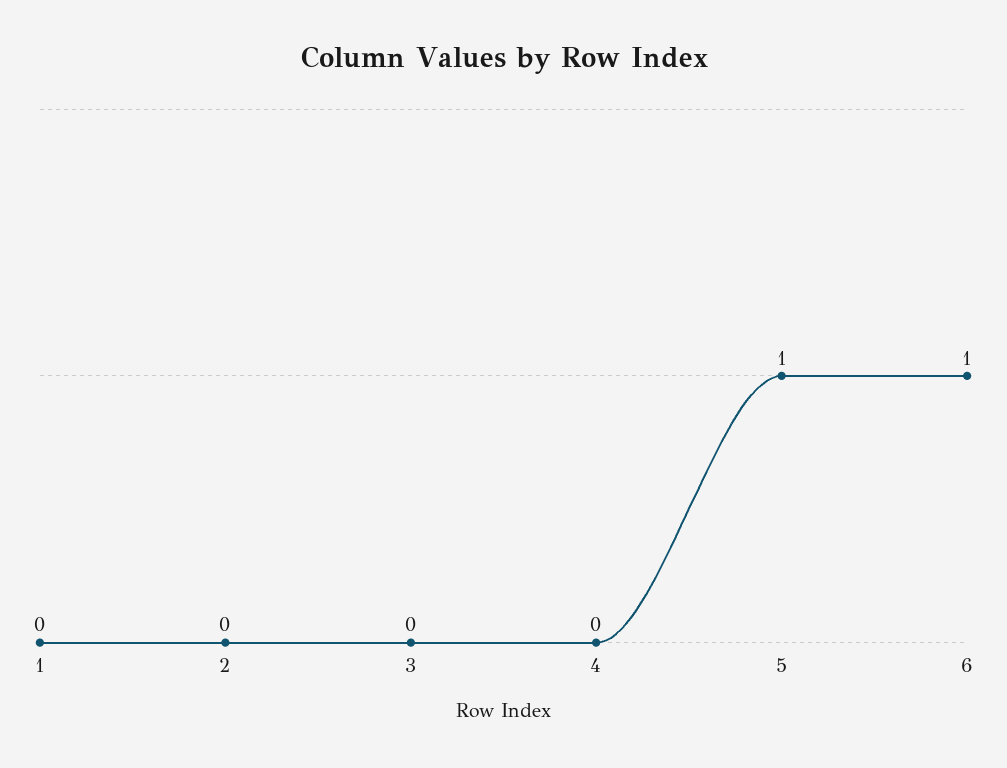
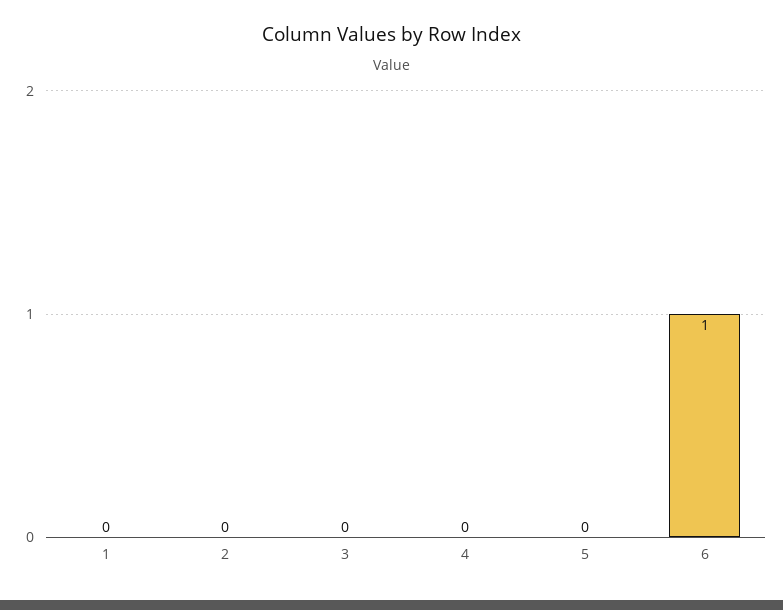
5: 1 -> 0

